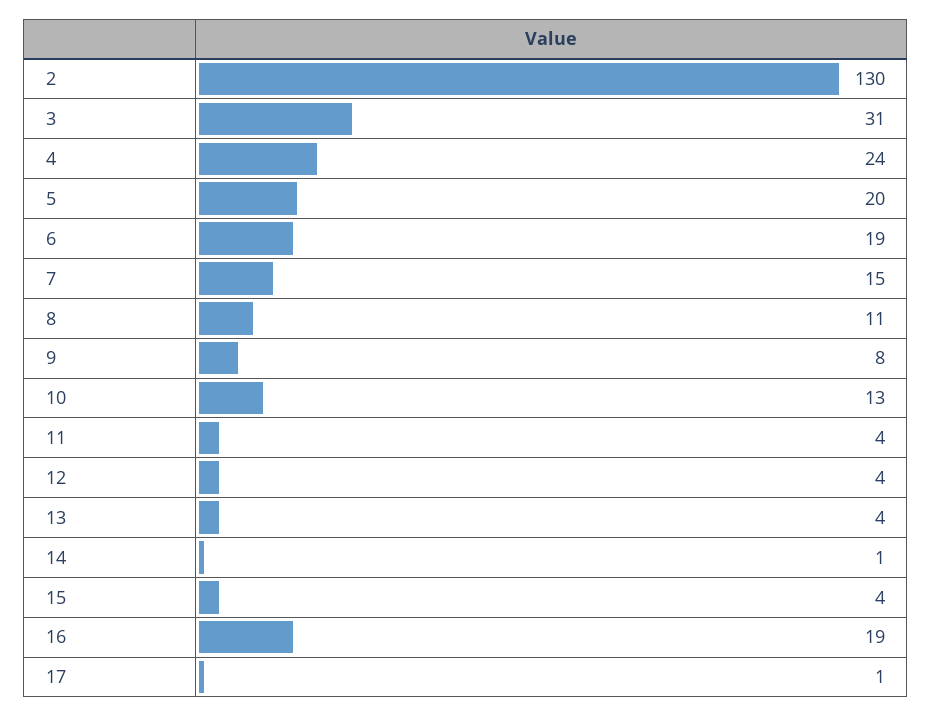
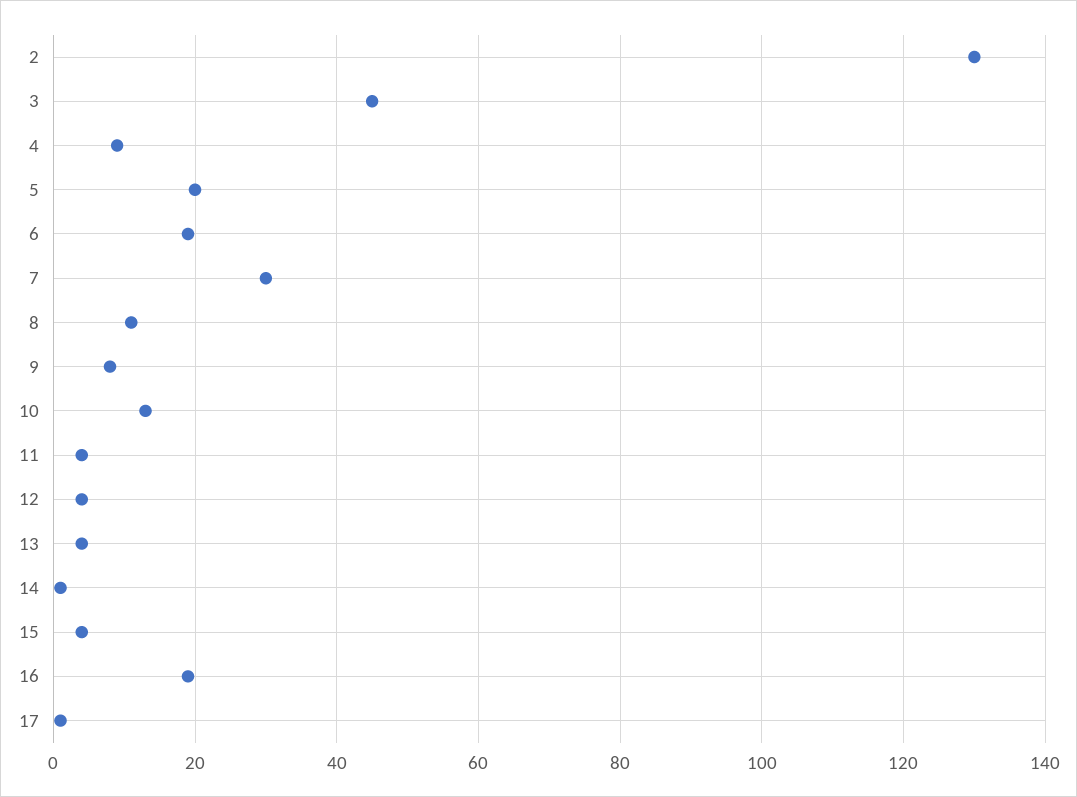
3: 31 -> 45
4: 24 -> 10
7: 15 -> 30

